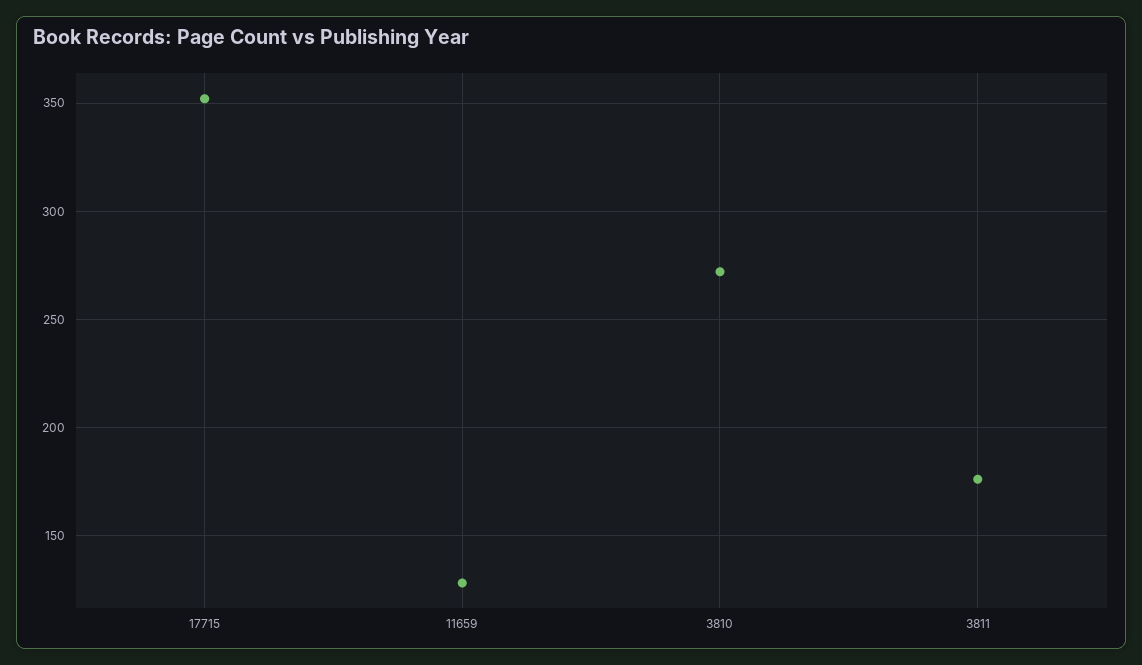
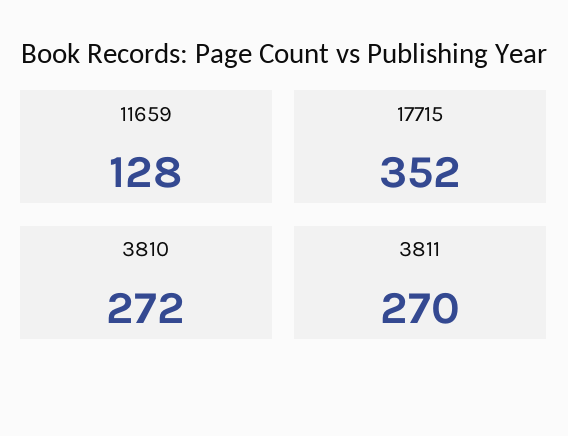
3811: 175 -> 270

